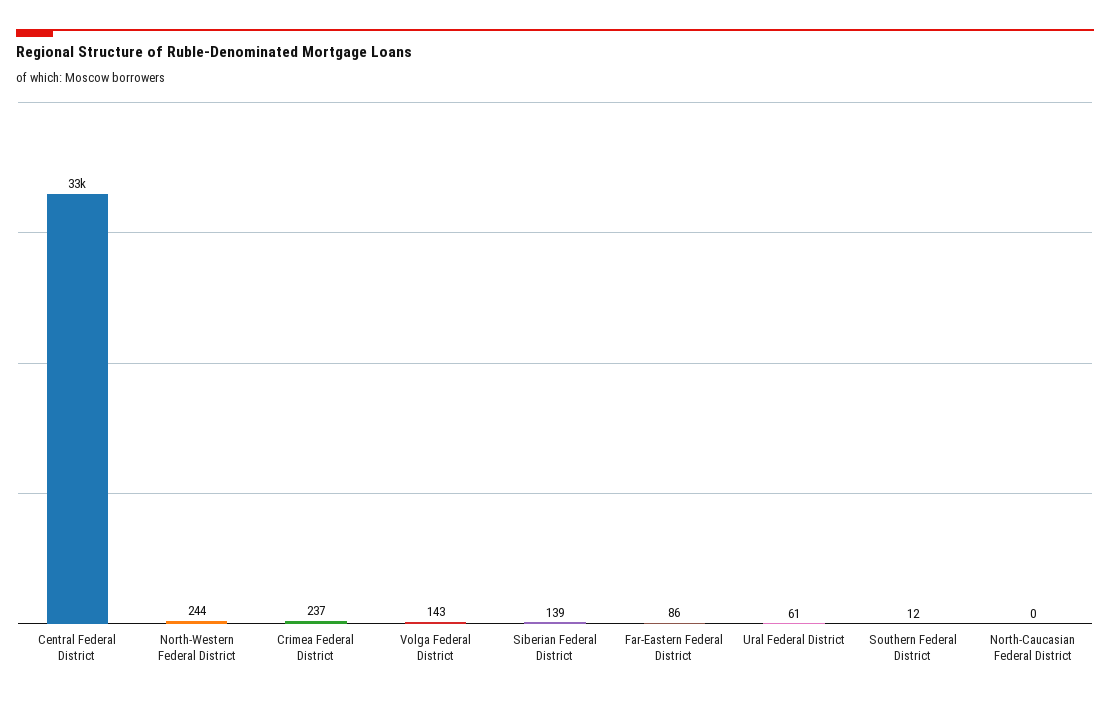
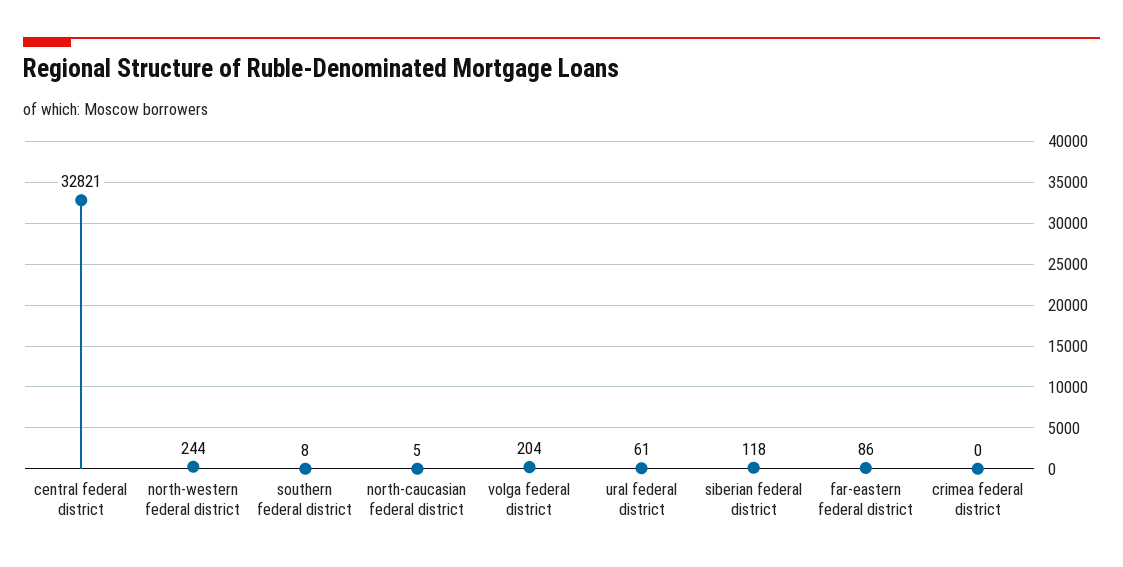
Crimea Federal District: 237 -> 0
Volga Federal District: 143 -> 204
Siberian Federal District: 139 -> 118
Southern Federal District: 12 -> 8
North-Caucasian Federal District: 0 -> 5

